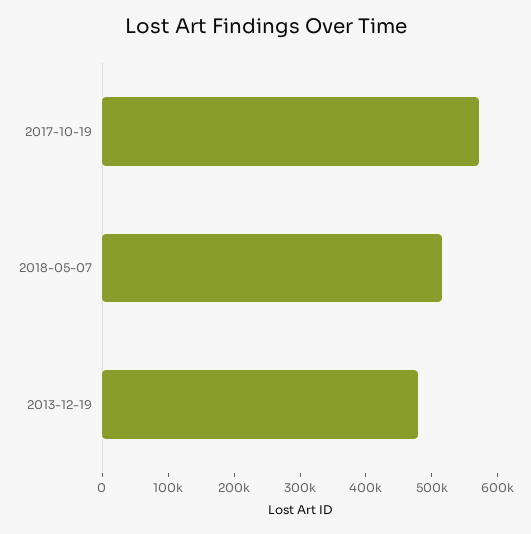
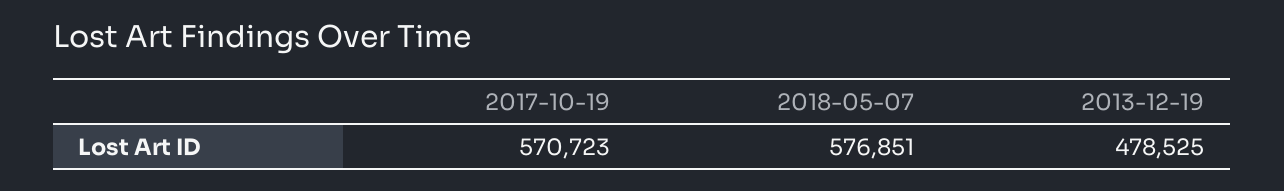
2018-05-07: 520000 -> 576851

